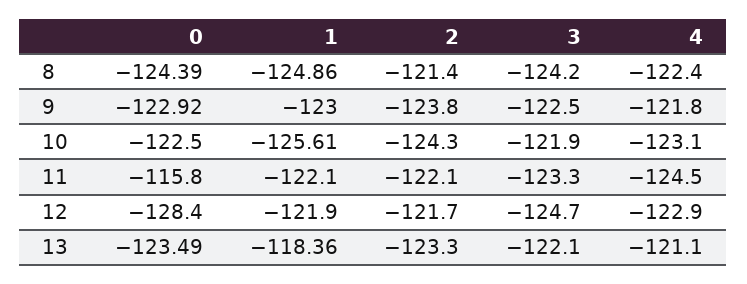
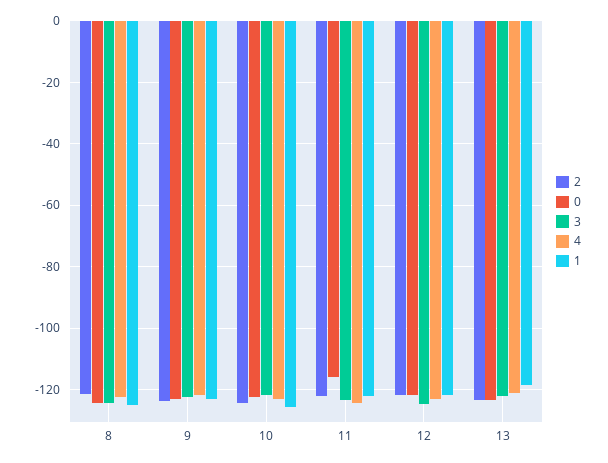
0, 12: -128.4 -> -122

